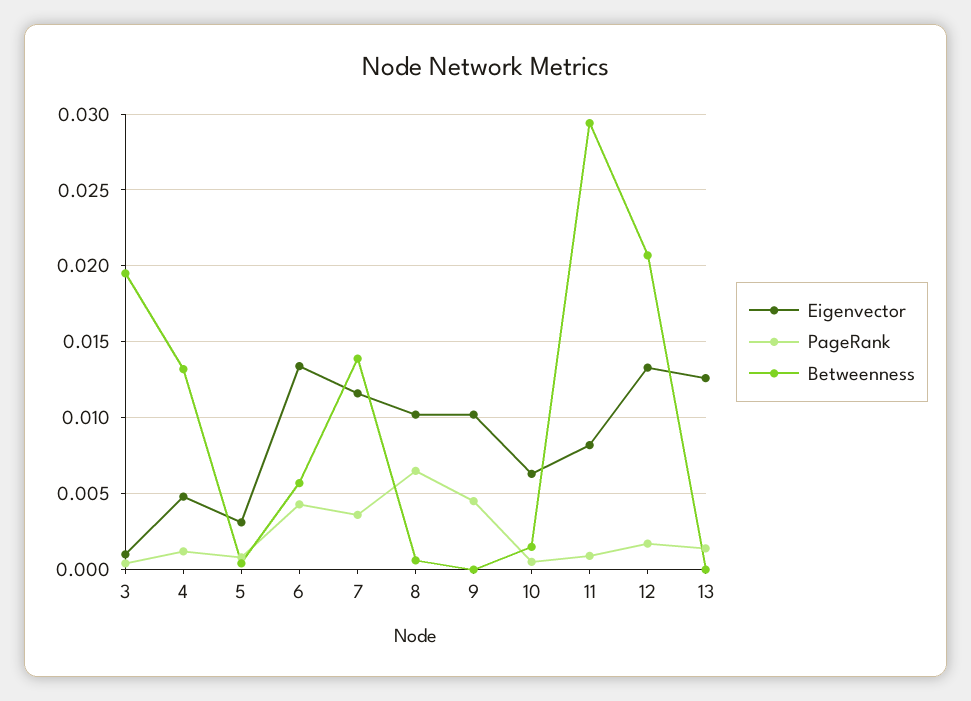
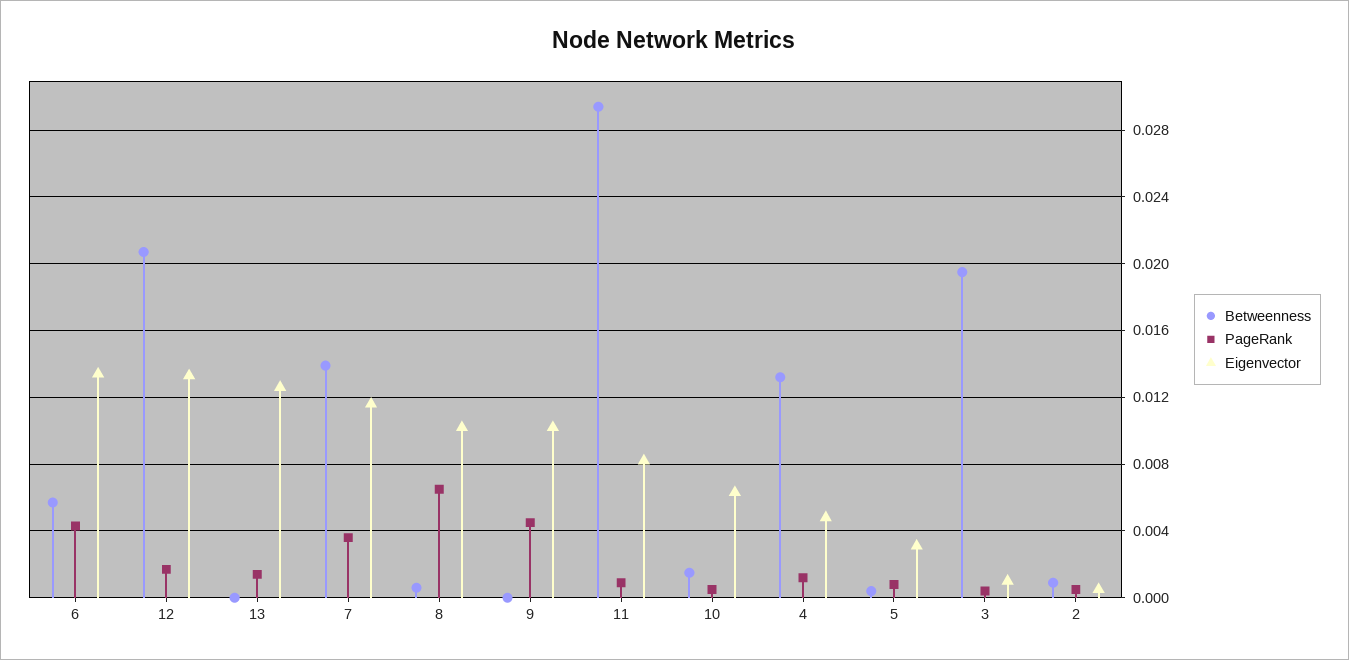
Betweenness, 2: none -> 0.001
PageRank, 2: none -> 0.0005
Eigenvector, 2: none -> 0.0005

